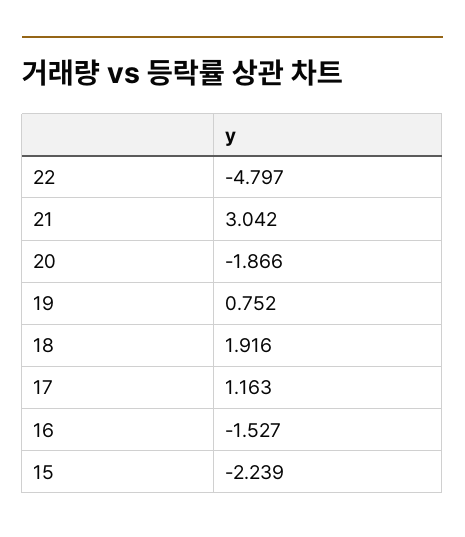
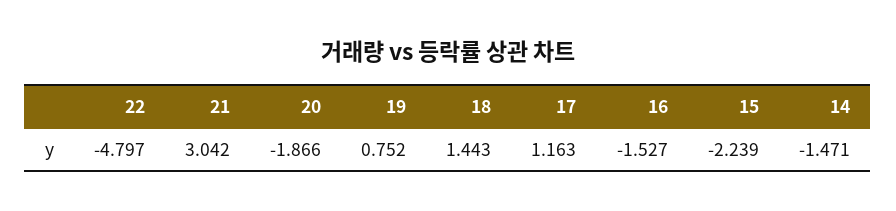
18: 1.916 -> 1.443
14: none -> -1.471

